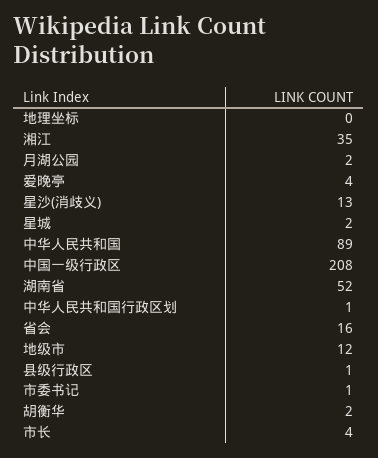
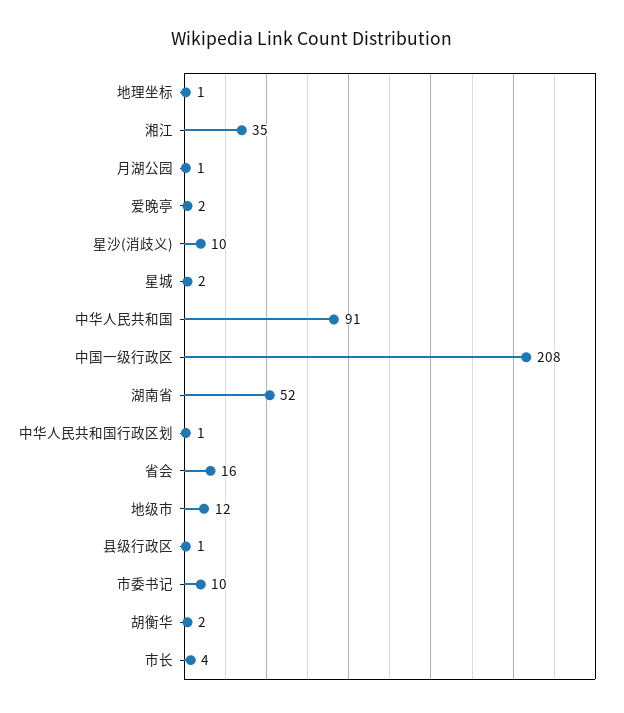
地理坐标: 0 -> 1
月湖公园: 2 -> 1
爱晚亭: 4 -> 2
星沙(消歧义): 13 -> 10
中华人民共和国: 89 -> 91
市委书记: 1 -> 10

